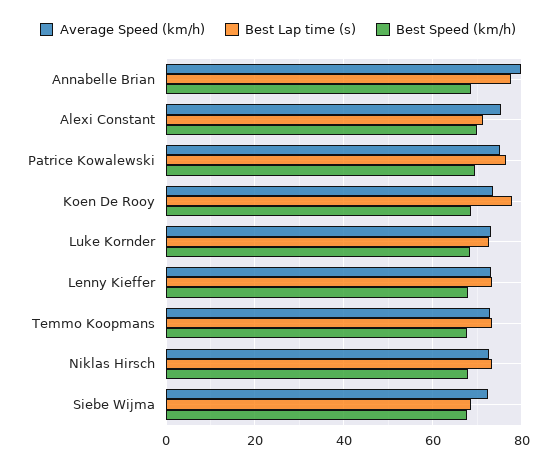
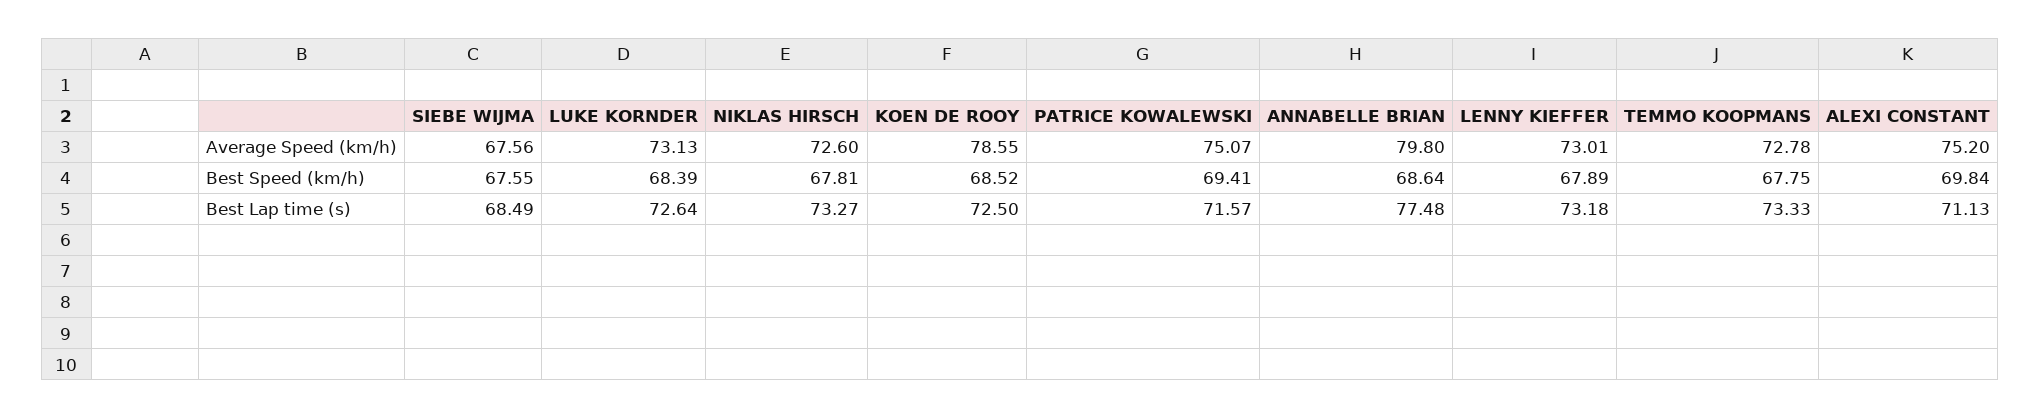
Best Lap time (s), Patrice Kowalewski: 76 -> 71.57
Average Speed (km/h), Koen De Rooy: 74 -> 78.55
Best Lap time (s), Koen De Rooy: 78 -> 72.5
Average Speed (km/h), Siebe Wijma: 72 -> 67.56

